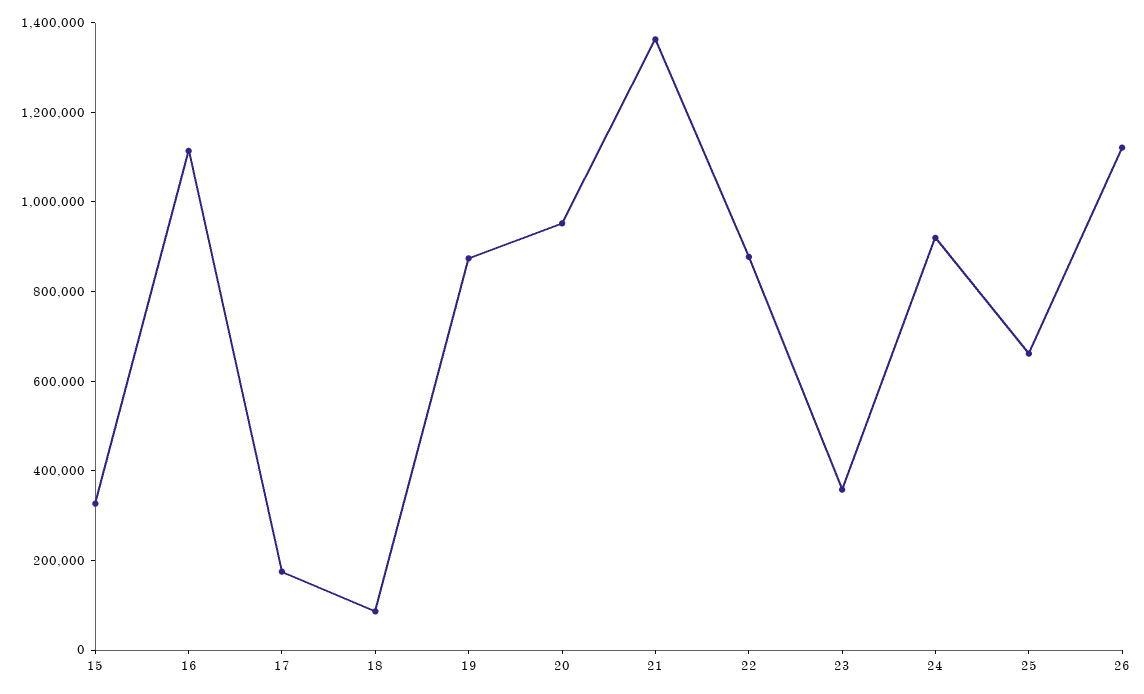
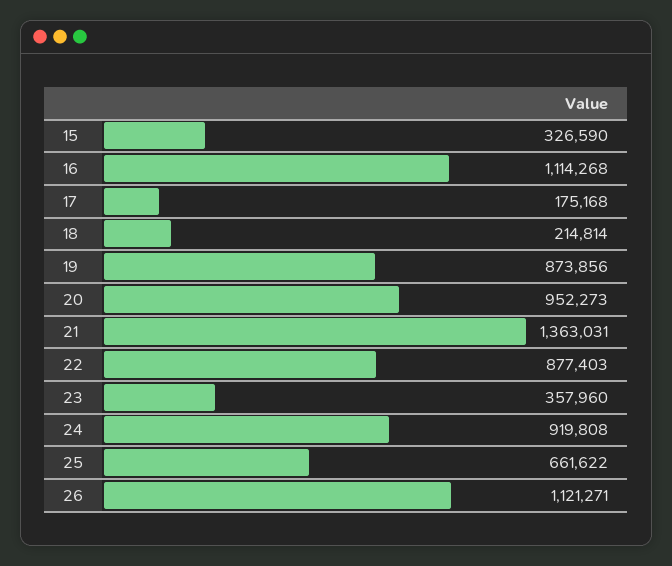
18: 100000 -> 214814

